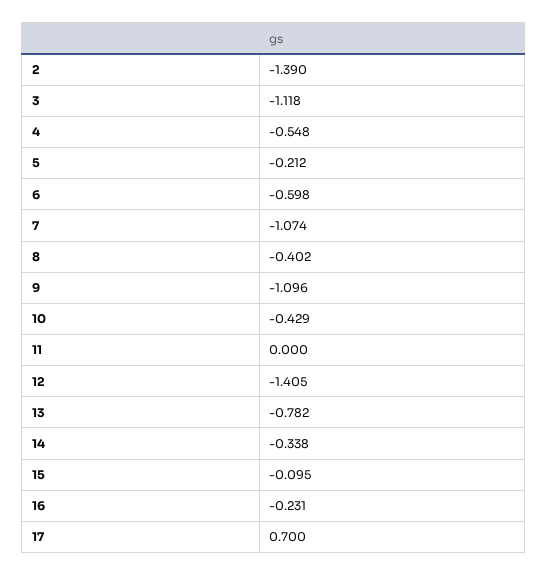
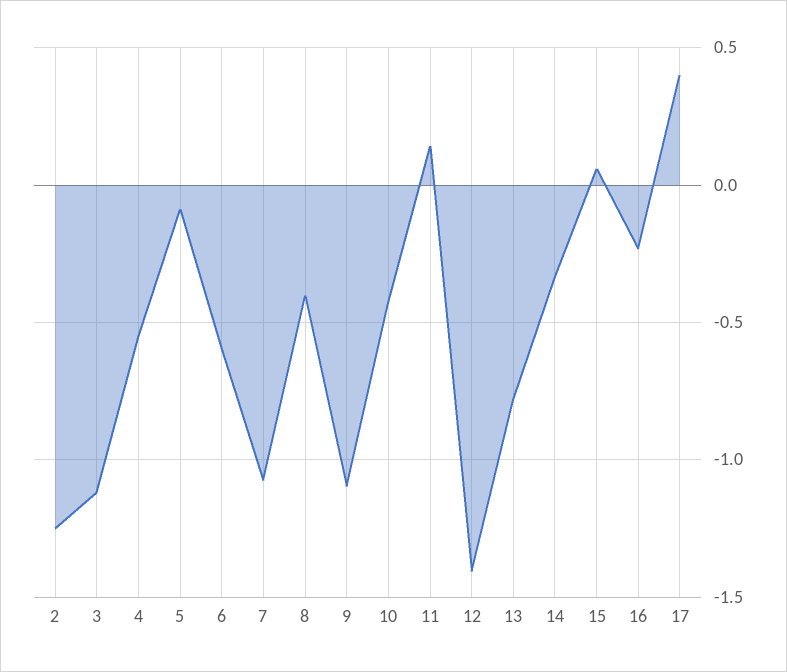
2: -1.39 -> -1.25
5: -0.212 -> -0.1
11: 0 -> 0.15
15: -0.095 -> 0.05
17: 0.7 -> 0.4

